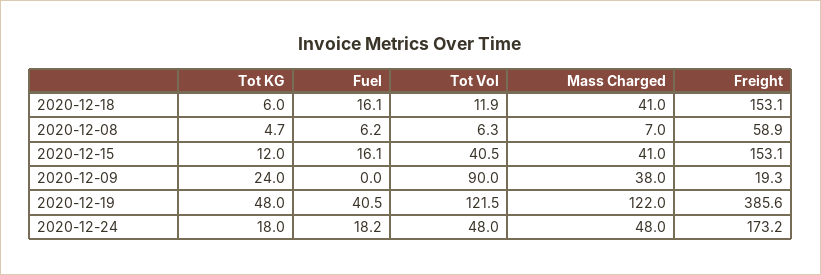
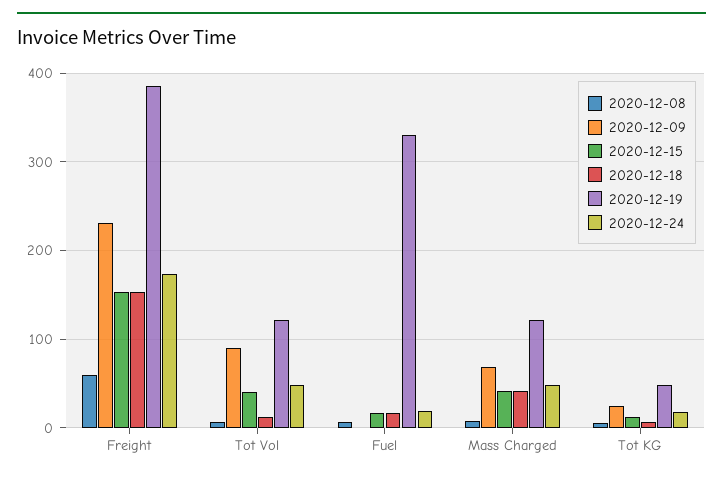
2020-12-09, Mass Charged: 38 -> 70
2020-12-09, Freight: 19.3 -> 230
2020-12-19, Fuel: 40.5 -> 330

